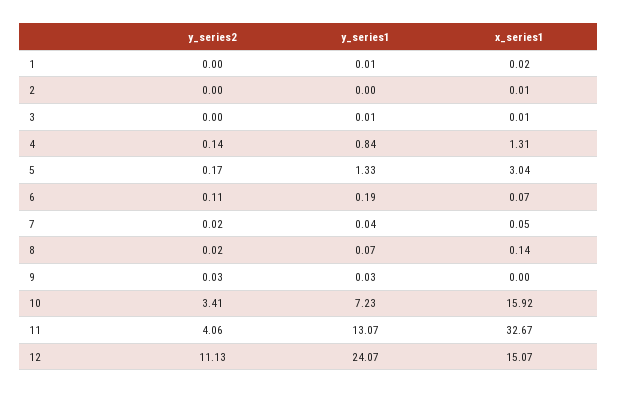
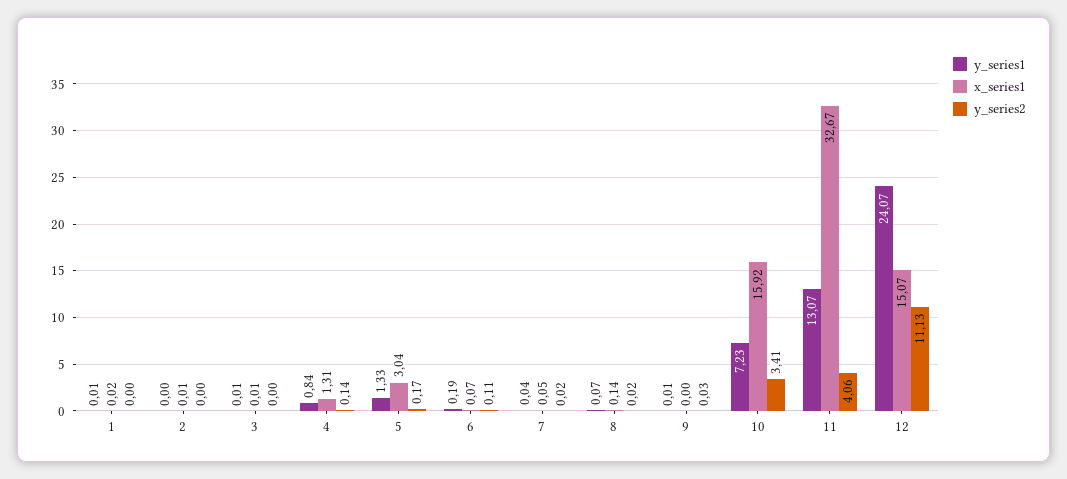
y_series1, 9: 0.03 -> 0.01

